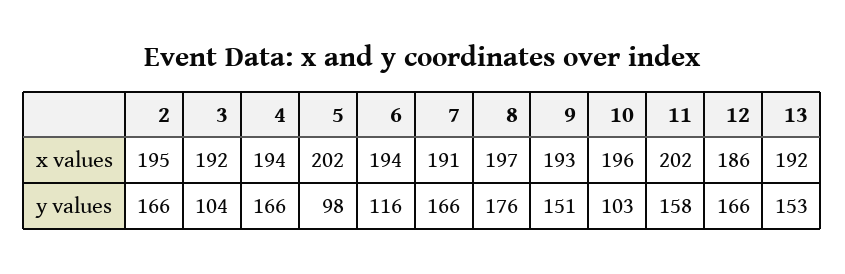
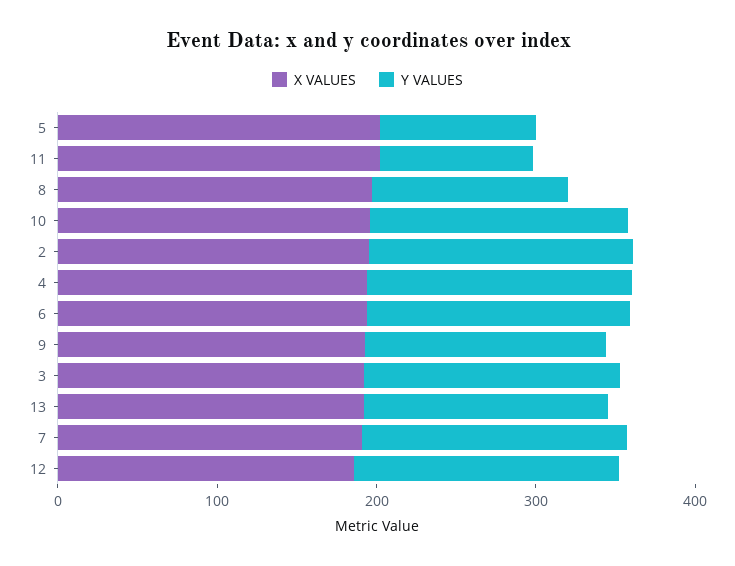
y values, 3: 104 -> 160
y values, 6: 116 -> 160
y values, 8: 176 -> 120
y values, 10: 103 -> 160
y values, 11: 158 -> 100

